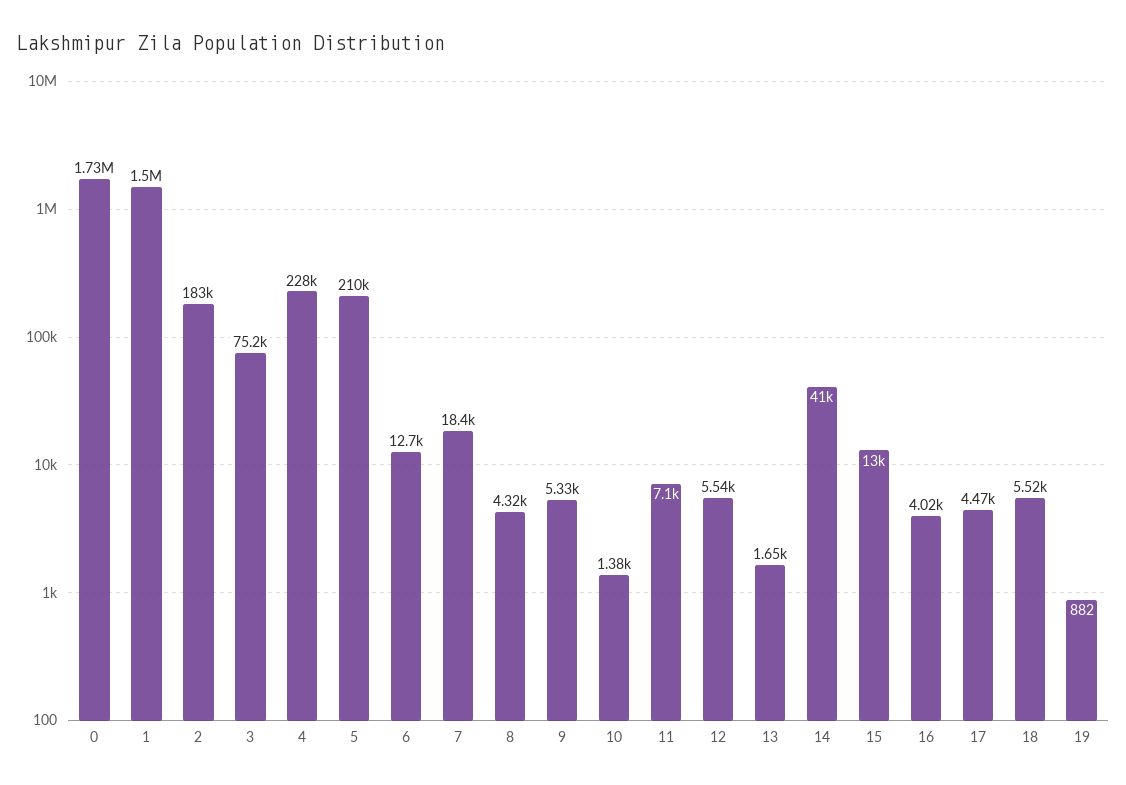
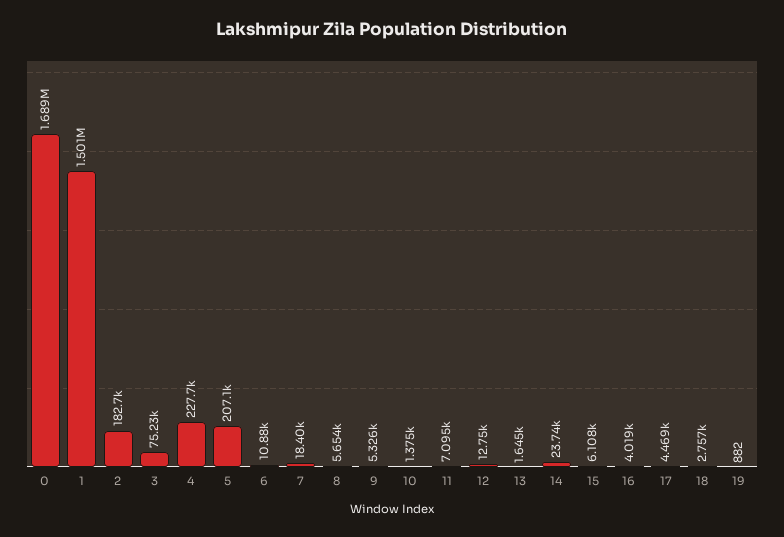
0: 1730000 -> 1689000
5: 210000 -> 207100
6: 12700 -> 10880
8: 4320 -> 5654
12: 5540 -> 12750
14: 41000 -> 23740
15: 13000 -> 6108
18: 5520 -> 2757

